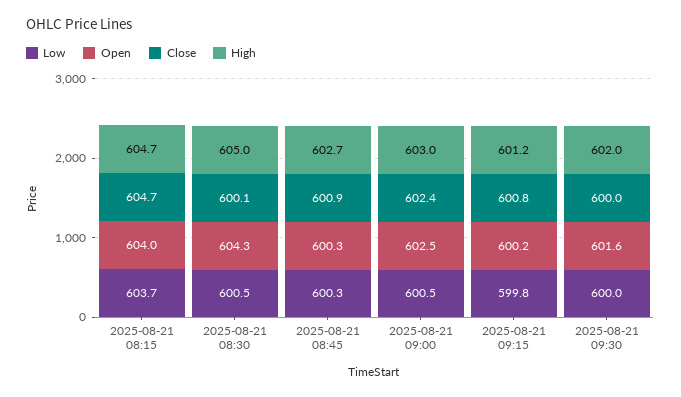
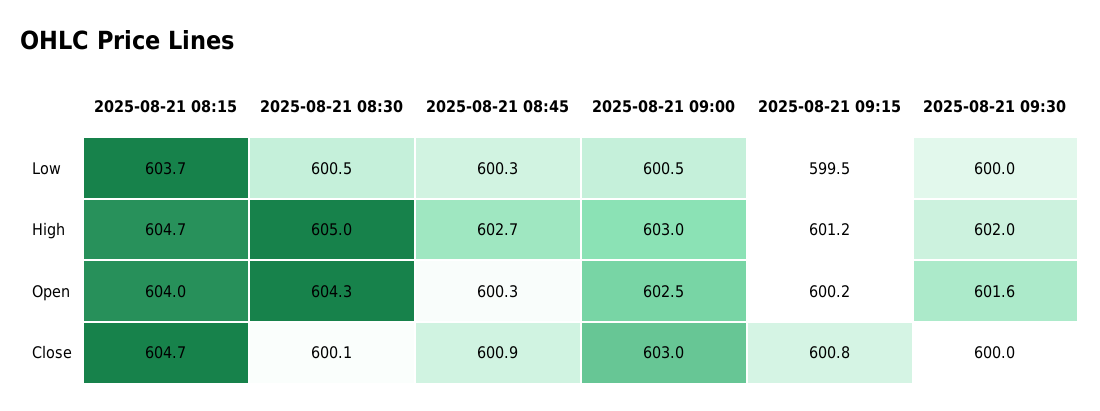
Close, 2025-08-21 09:00: 602.4 -> 603
Low, 2025-08-21 09:15: 599.8 -> 599.5

